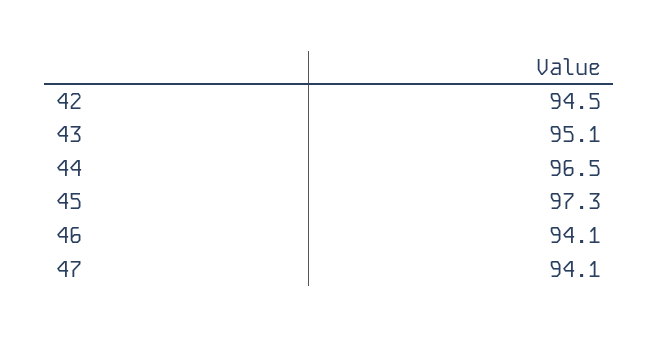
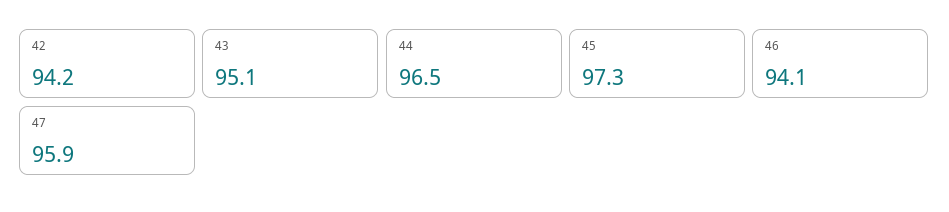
42: 94.5 -> 94.2
47: 94.1 -> 95.9

